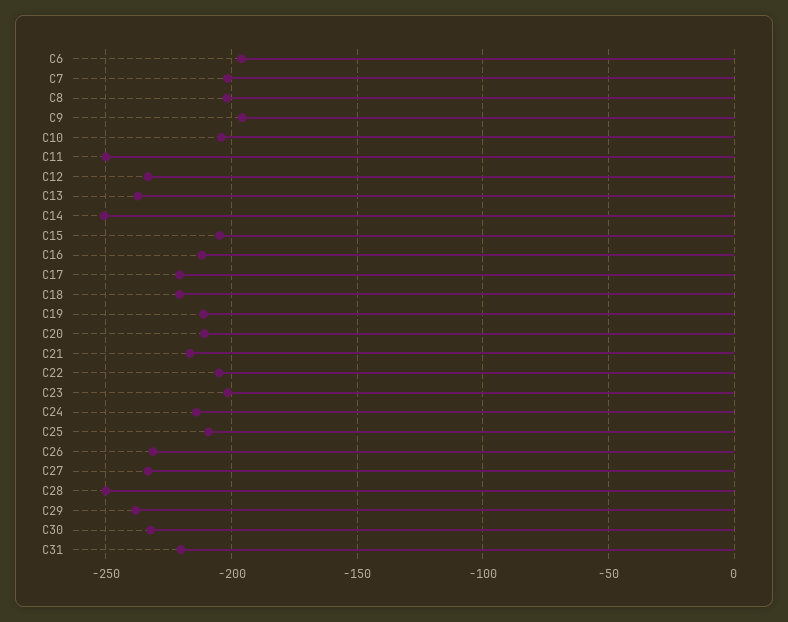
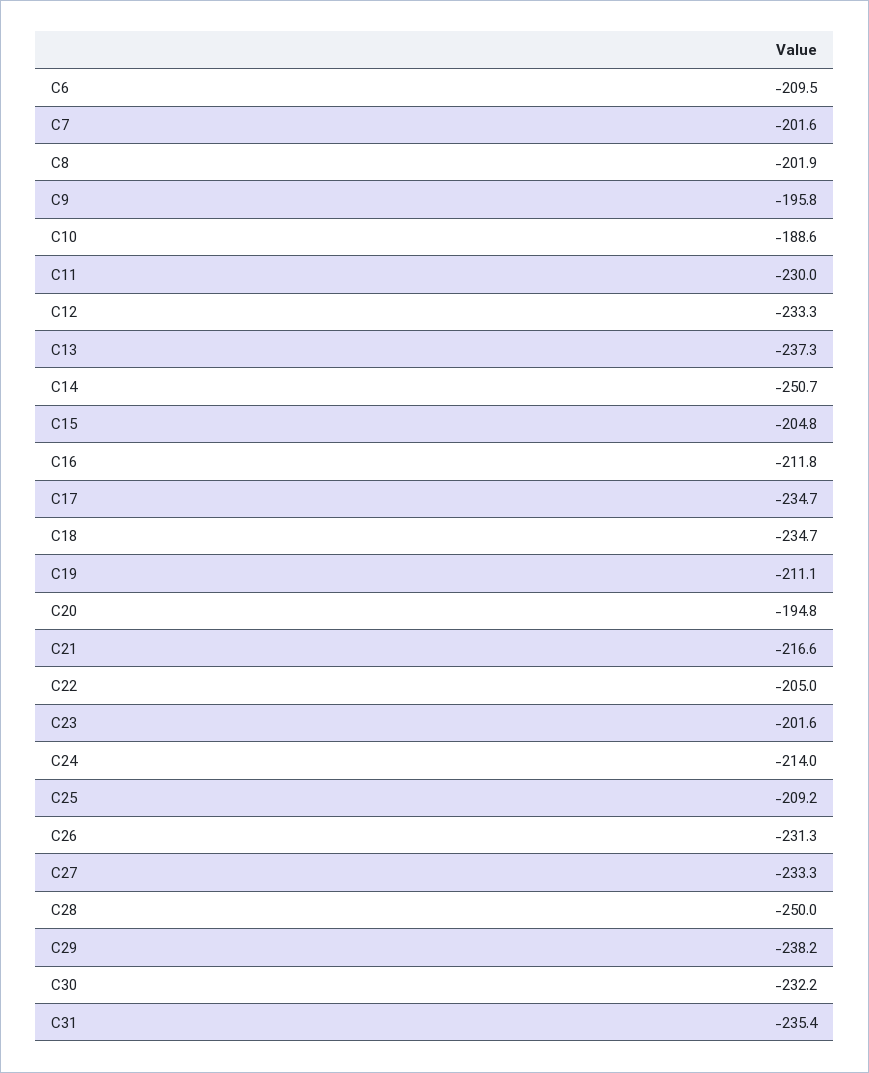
C6: -195 -> -209.5
C10: -205 -> -188.6
C11: -250 -> -230
C17: -220 -> -234.7
C18: -220 -> -234.7
C20: -210 -> -194.8
C31: -220 -> -235.4

